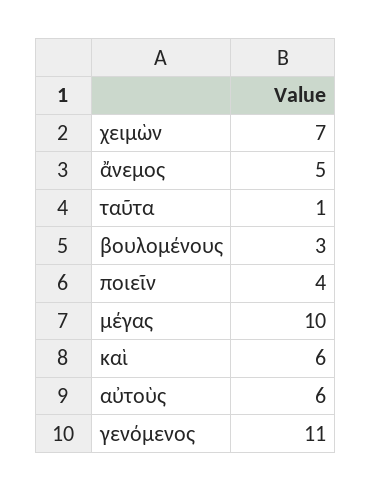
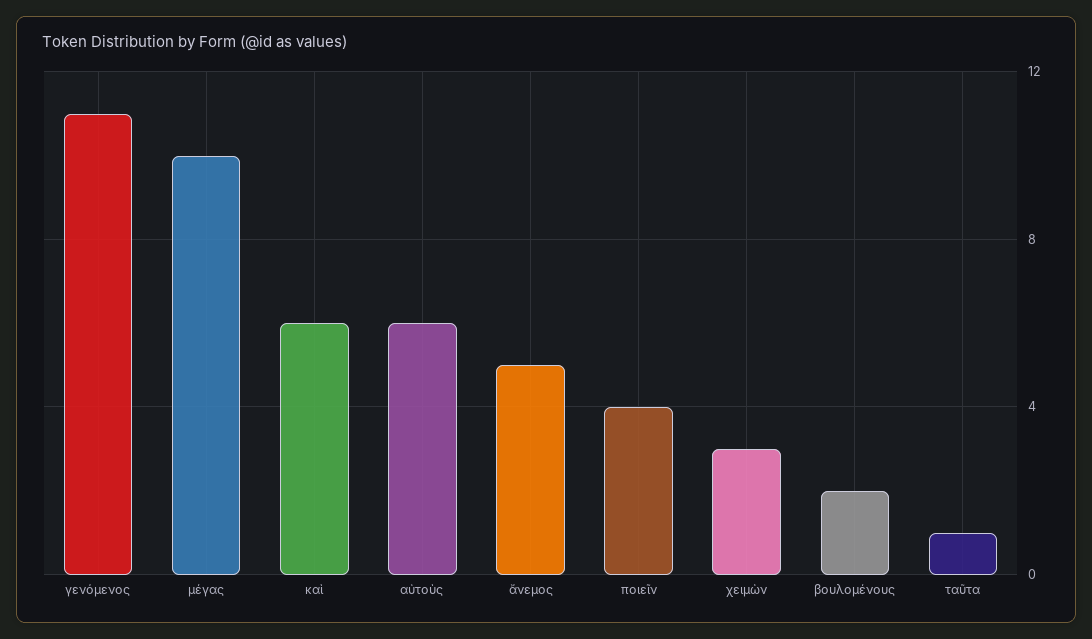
χειμὼν: 7 -> 3
βουλομένους: 3 -> 2

